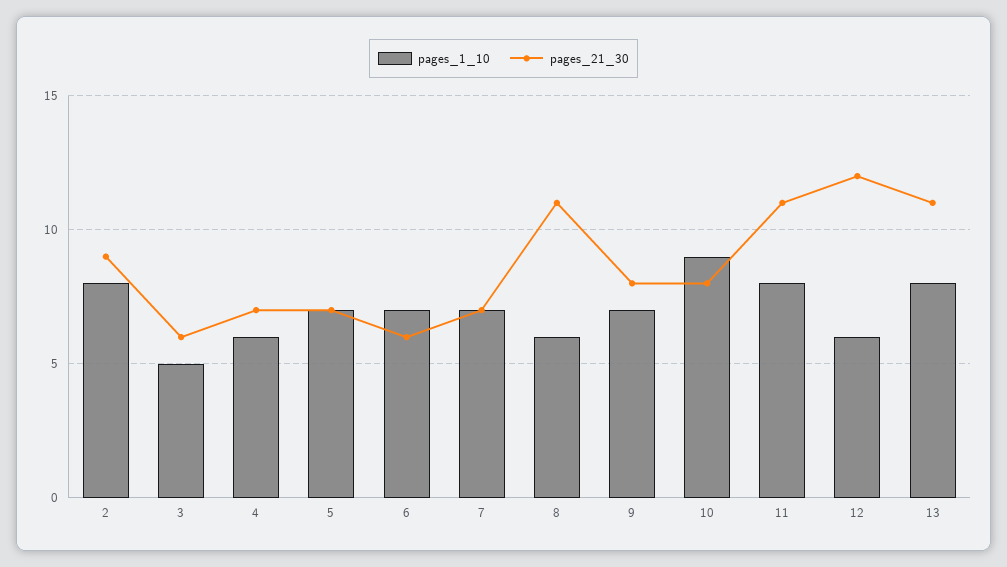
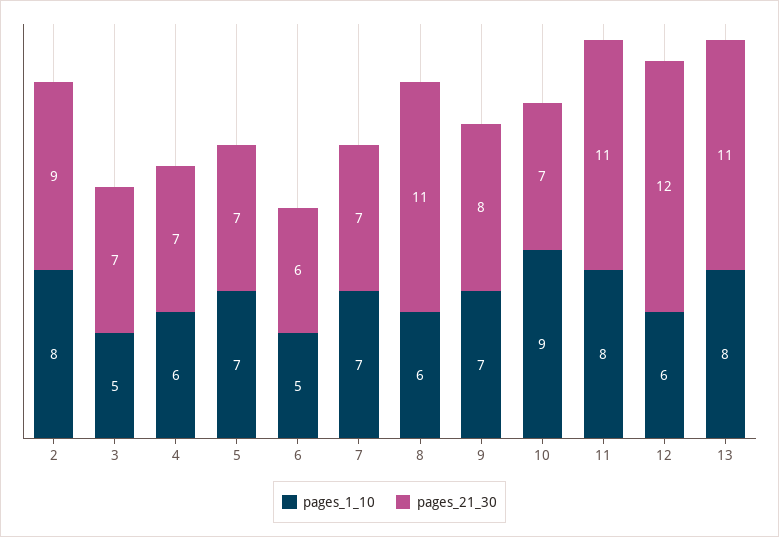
pages_21_30, 3: 6 -> 7
pages_1_10, 6: 7 -> 5
pages_21_30, 10: 8 -> 7

